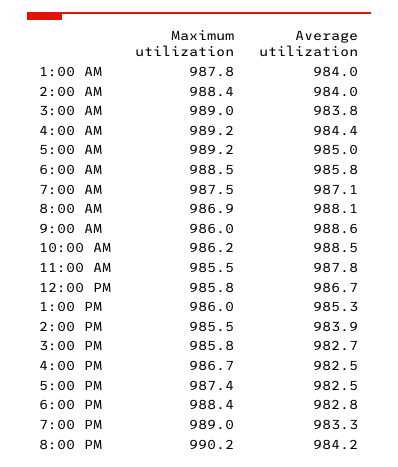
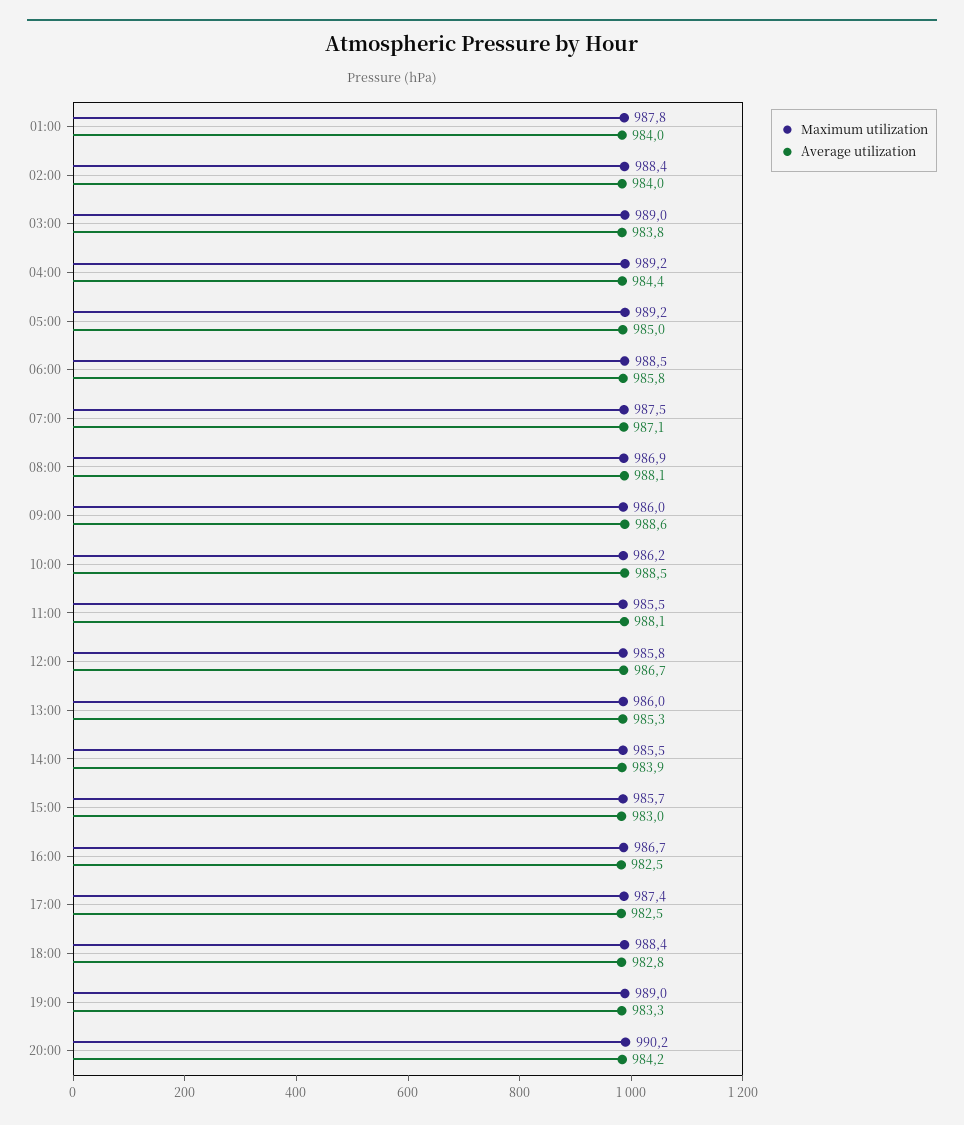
Average utilization, 11:00 AM: 987.8 -> 988.1
Maximum utilization, 3:00 PM: 985.8 -> 985.7
Average utilization, 3:00 PM: 982.7 -> 983

